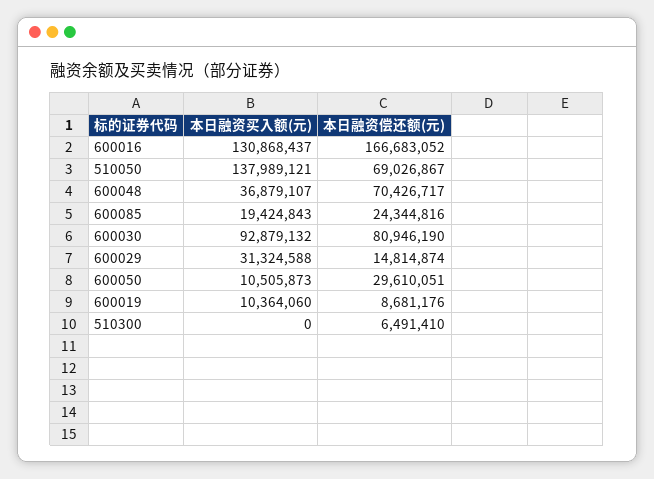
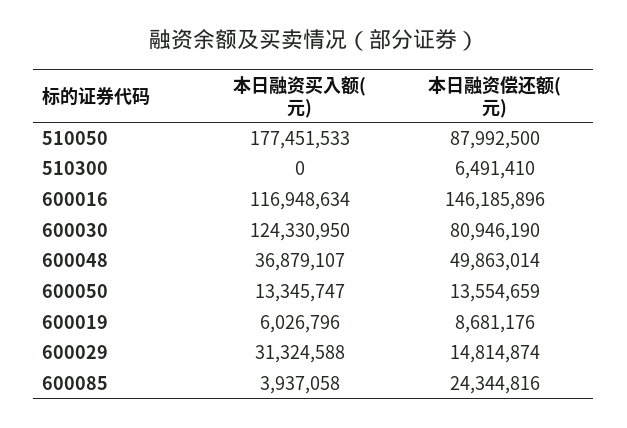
本日融资买入额(元), 600016: 130868437 -> 116948634
本日融资偿还额(元), 600016: 166683052 -> 146185896
本日融资买入额(元), 510050: 137989121 -> 177451533
本日融资偿还额(元), 510050: 69026867 -> 87992500
本日融资偿还额(元), 600048: 70426717 -> 49863014
本日融资买入额(元), 600085: 19424843 -> 3937058
本日融资买入额(元), 600030: 92879132 -> 124330950
本日融资买入额(元), 600050: 10505873 -> 13345747
本日融资偿还额(元), 600050: 29610051 -> 13554659
本日融资买入额(元), 600019: 10364060 -> 6026796

